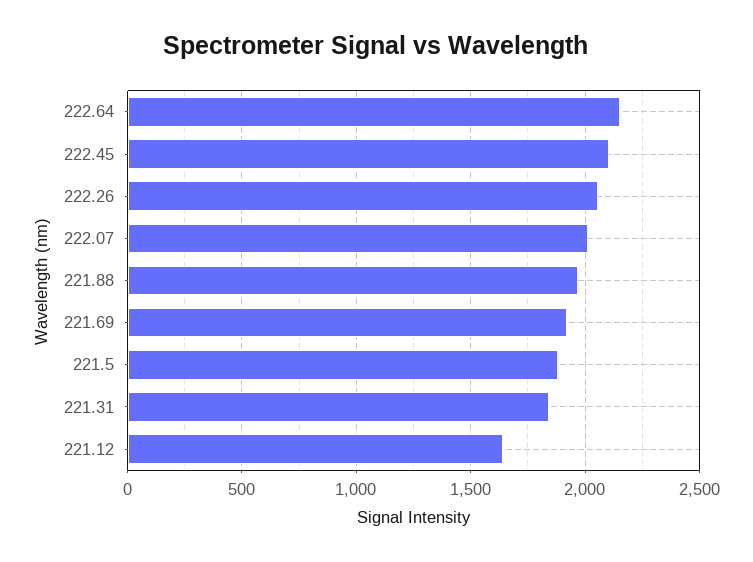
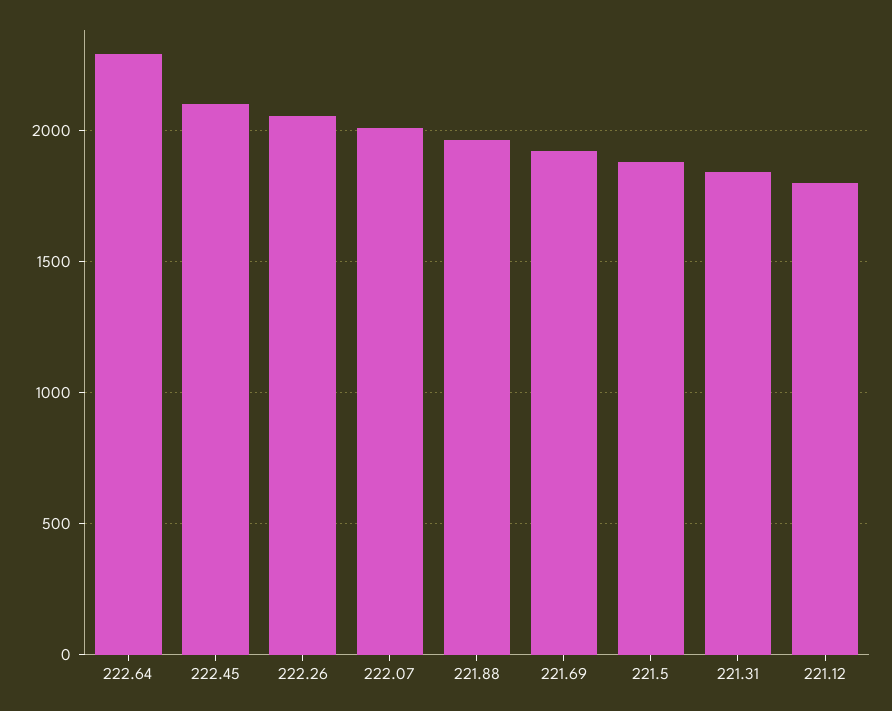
222.64: 2150 -> 2300
221.12: 1650 -> 1800

